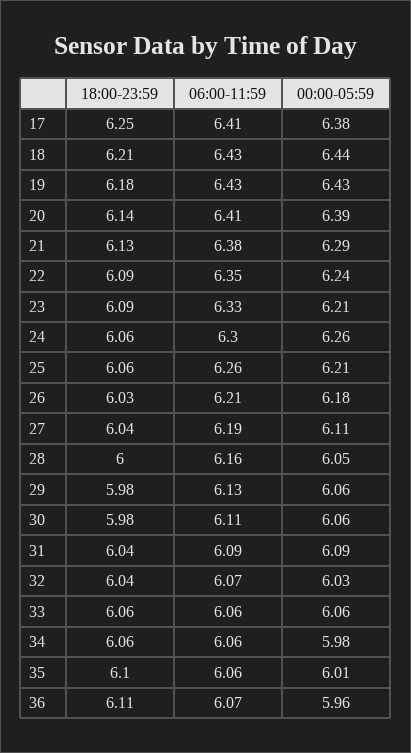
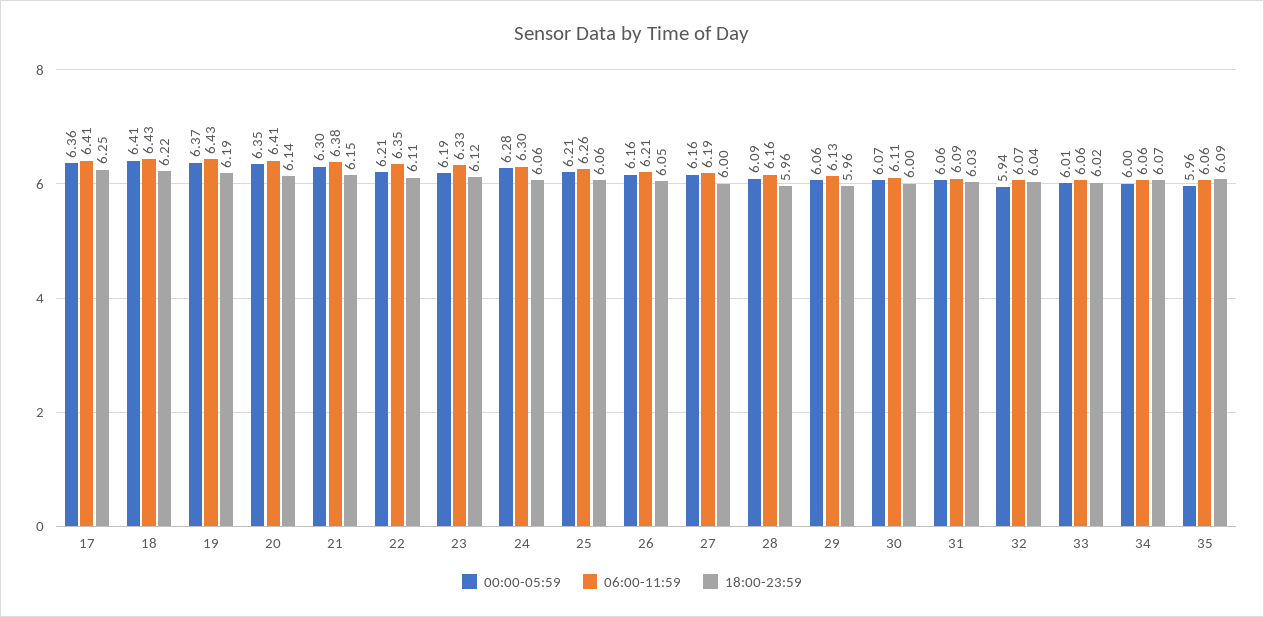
00:00-05:59, 17: 6.38 -> 6.36
18:00-23:59, 18: 6.21 -> 6.22
00:00-05:59, 18: 6.44 -> 6.41
18:00-23:59, 19: 6.18 -> 6.19
00:00-05:59, 19: 6.43 -> 6.37
00:00-05:59, 20: 6.39 -> 6.35
18:00-23:59, 21: 6.13 -> 6.15
00:00-05:59, 21: 6.29 -> 6.3
18:00-23:59, 22: 6.09 -> 6.11
00:00-05:59, 22: 6.24 -> 6.21
18:00-23:59, 23: 6.09 -> 6.12
00:00-05:59, 23: 6.21 -> 6.19
00:00-05:59, 24: 6.26 -> 6.28
18:00-23:59, 26: 6.03 -> 6.05
00:00-05:59, 26: 6.18 -> 6.16
18:00-23:59, 27: 6.04 -> 6
00:00-05:59, 27: 6.11 -> 6.16
18:00-23:59, 28: 6 -> 5.96
00:00-05:59, 28: 6.05 -> 6.09
18:00-23:59, 29: 5.98 -> 5.96
18:00-23:59, 30: 5.98 -> 6
00:00-05:59, 30: 6.06 -> 6.07
18:00-23:59, 31: 6.04 -> 6.03
00:00-05:59, 31: 6.09 -> 6.06
00:00-05:59, 32: 6.03 -> 5.94
18:00-23:59, 33: 6.06 -> 6.02
00:00-05:59, 33: 6.06 -> 6.01
18:00-23:59, 34: 6.06 -> 6.07
00:00-05:59, 34: 5.98 -> 6
18:00-23:59, 35: 6.1 -> 6.09
00:00-05:59, 35: 6.01 -> 5.96
18:00-23:59, 36: 6.11 -> none
06:00-11:59, 36: 6.07 -> none
00:00-05:59, 36: 5.96 -> none

